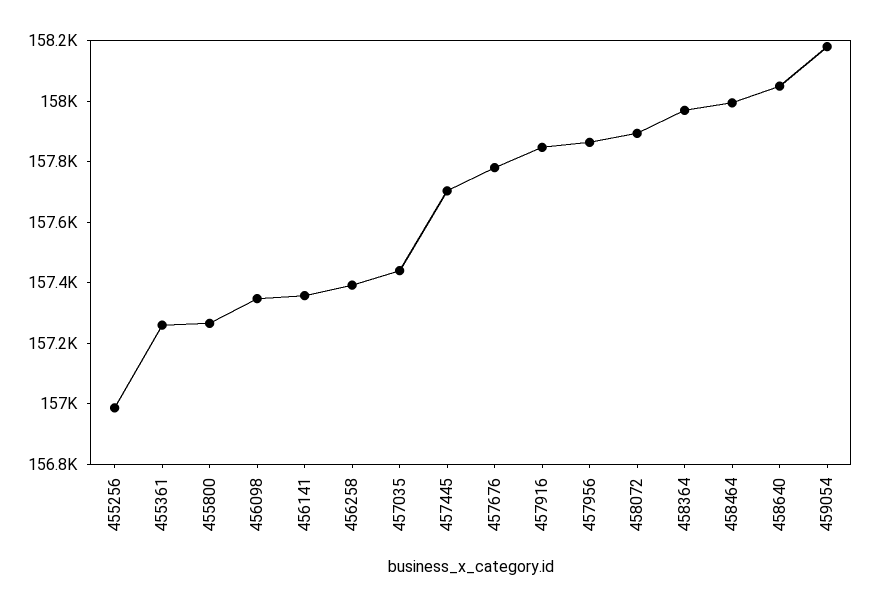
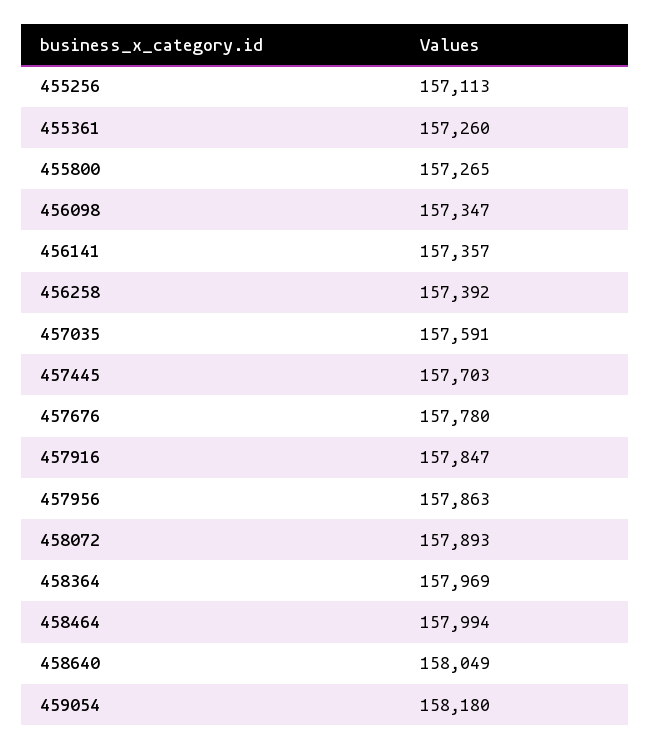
455256: 157000 -> 157113
457035: 157450 -> 157591

